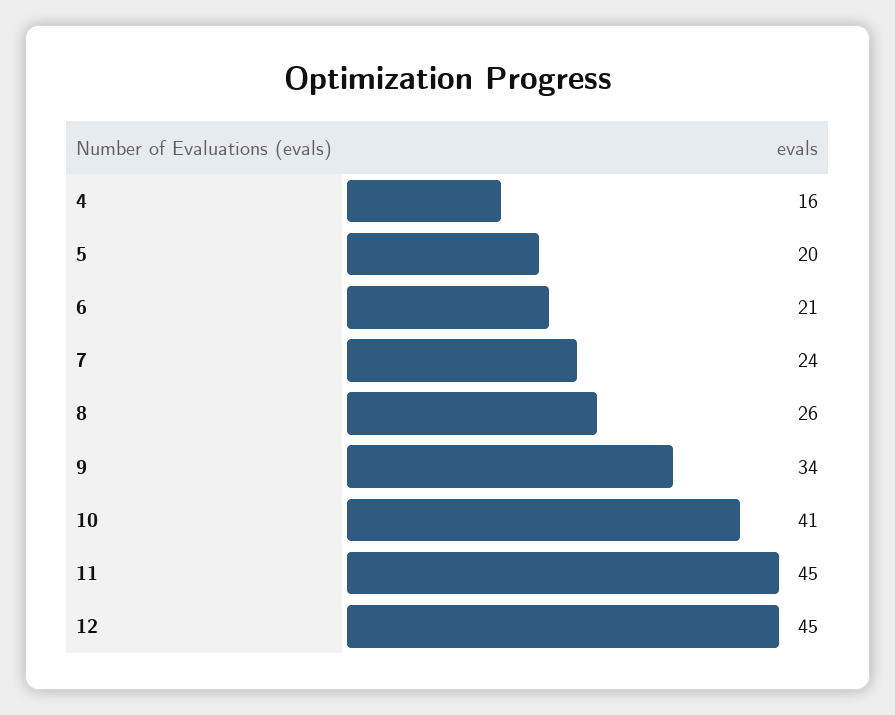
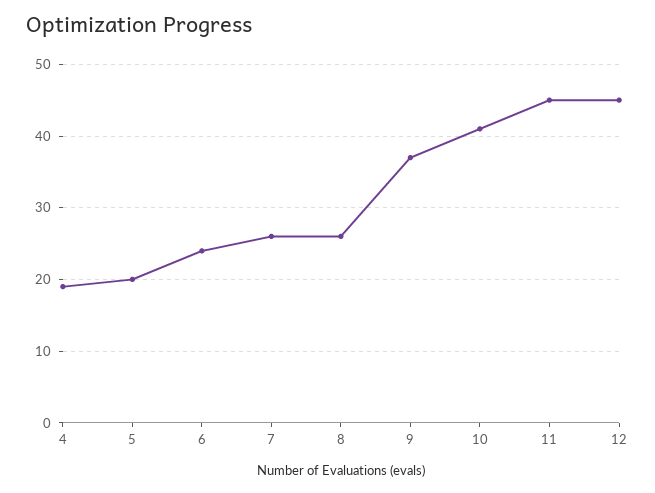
4: 16 -> 19
6: 21 -> 24
7: 24 -> 26
9: 34 -> 37

